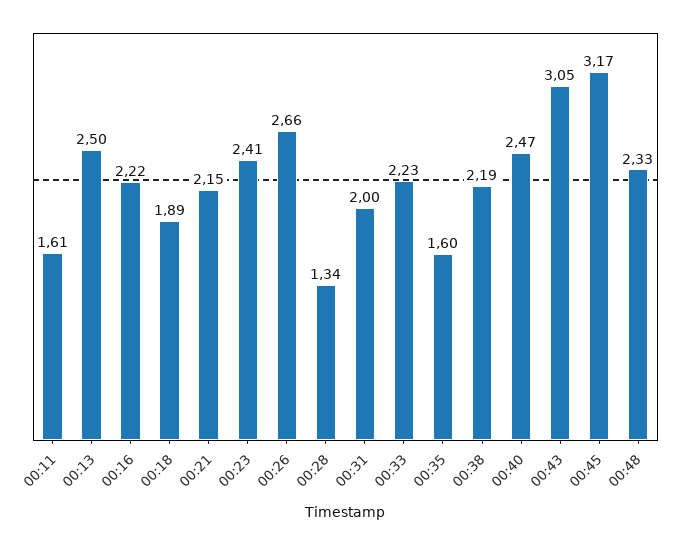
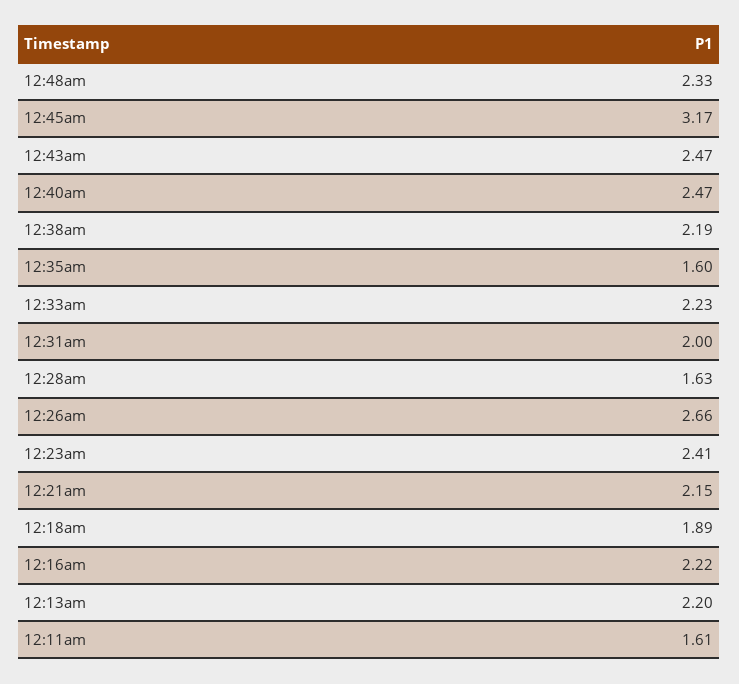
00:13: 2.5 -> 2.2
00:28: 1.34 -> 1.63
00:43: 3.05 -> 2.47

